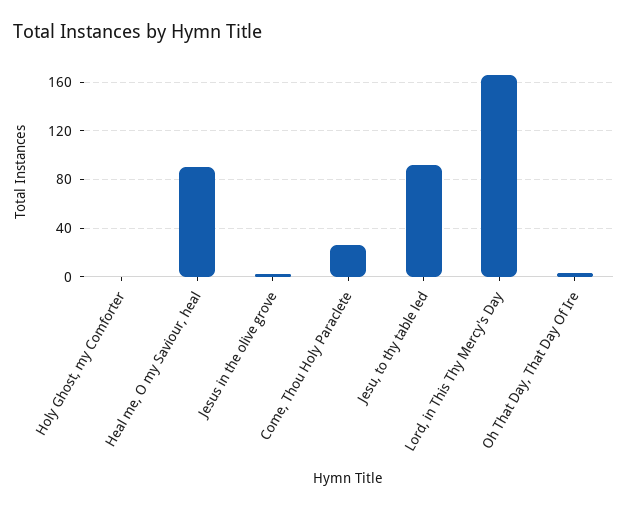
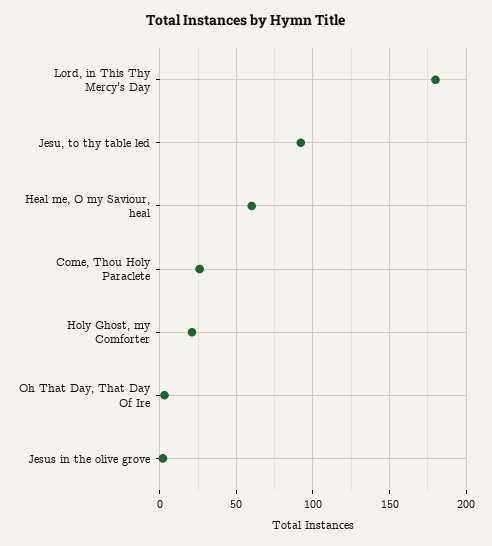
Holy Ghost, my Comforter: 0 -> 20
Heal me, O my Saviour, heal: 90 -> 60
Lord, in This Thy Mercy's Day: 165 -> 180

